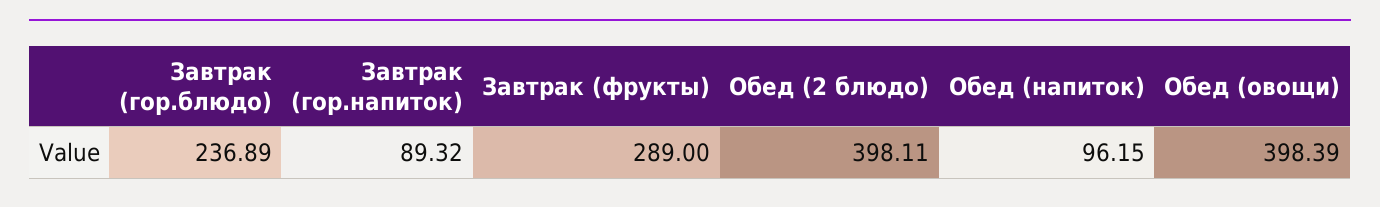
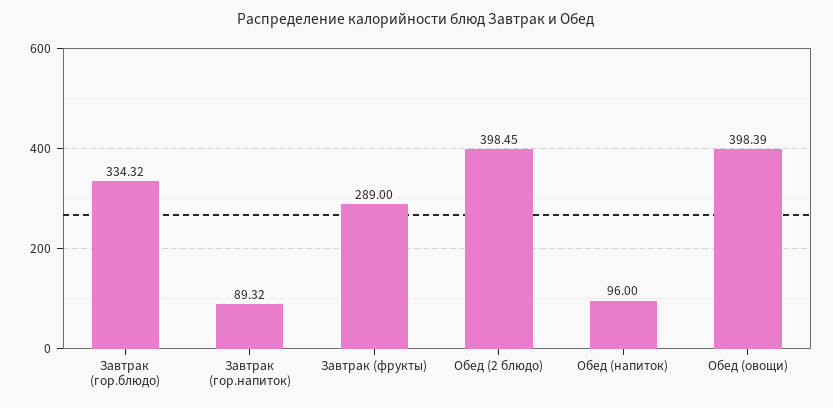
Завтрак (гор.блюдо): 236.89 -> 334.32
Обед (2 блюдо): 398.11 -> 398.45
Обед (напиток): 96.15 -> 96

